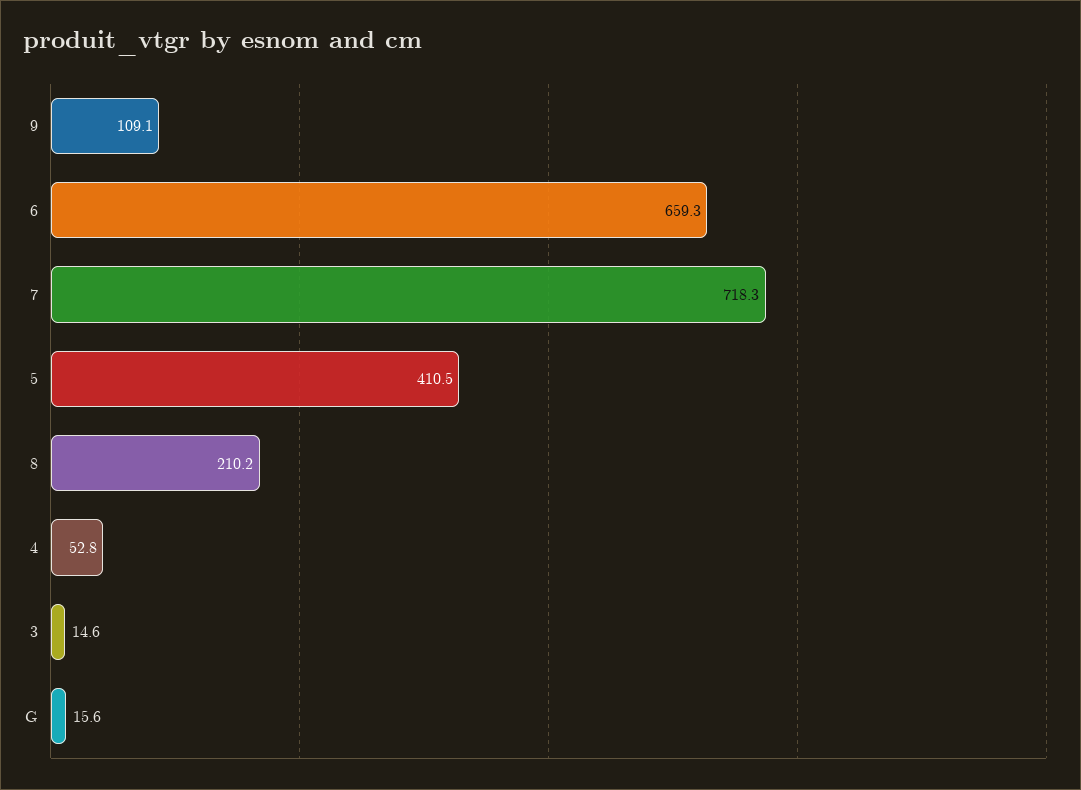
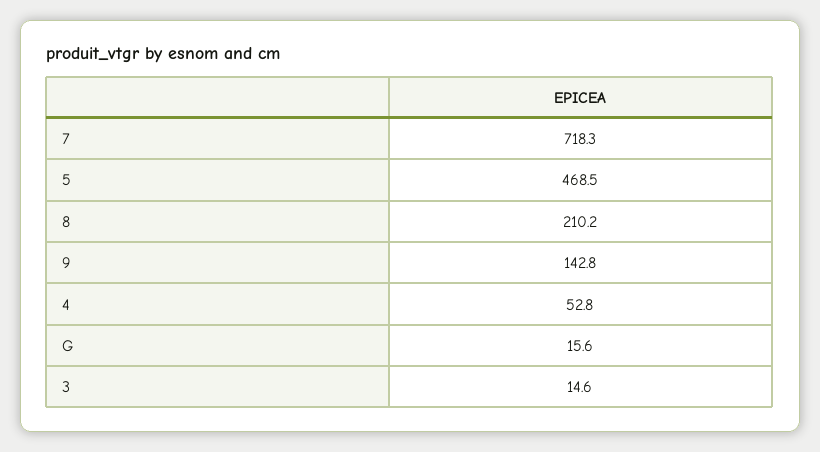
9: 109.1 -> 142.8
6: 659.3 -> none
5: 410.5 -> 468.5

